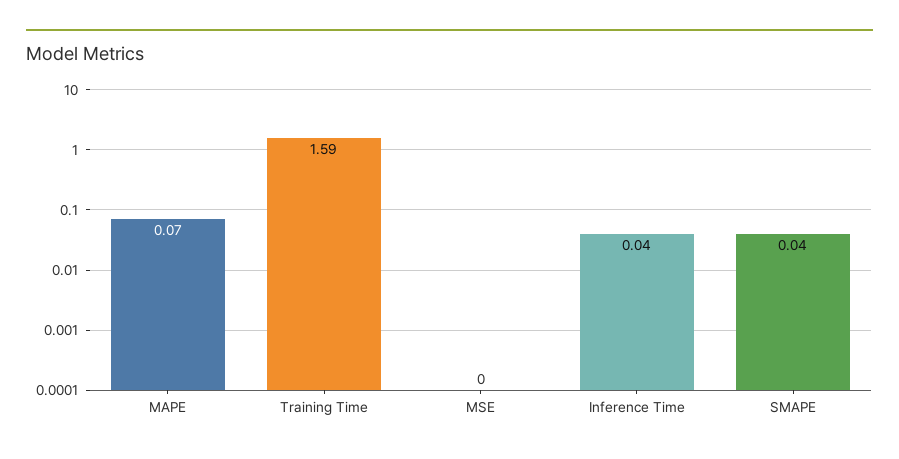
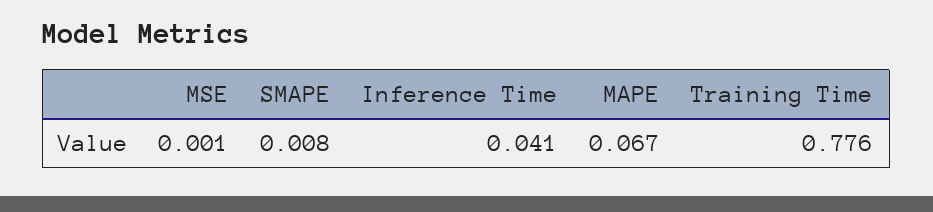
Training Time: 1.59 -> 0.776
SMAPE: 0.04 -> 0.008

